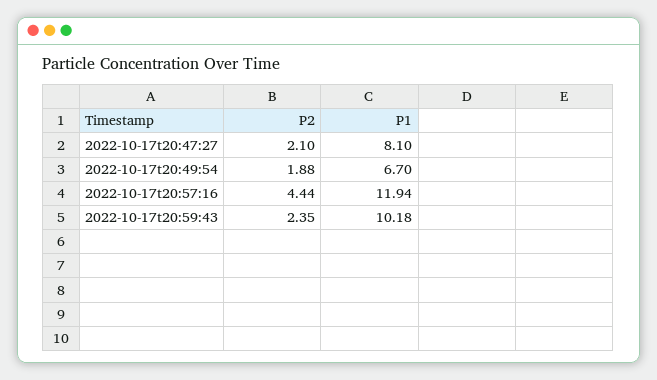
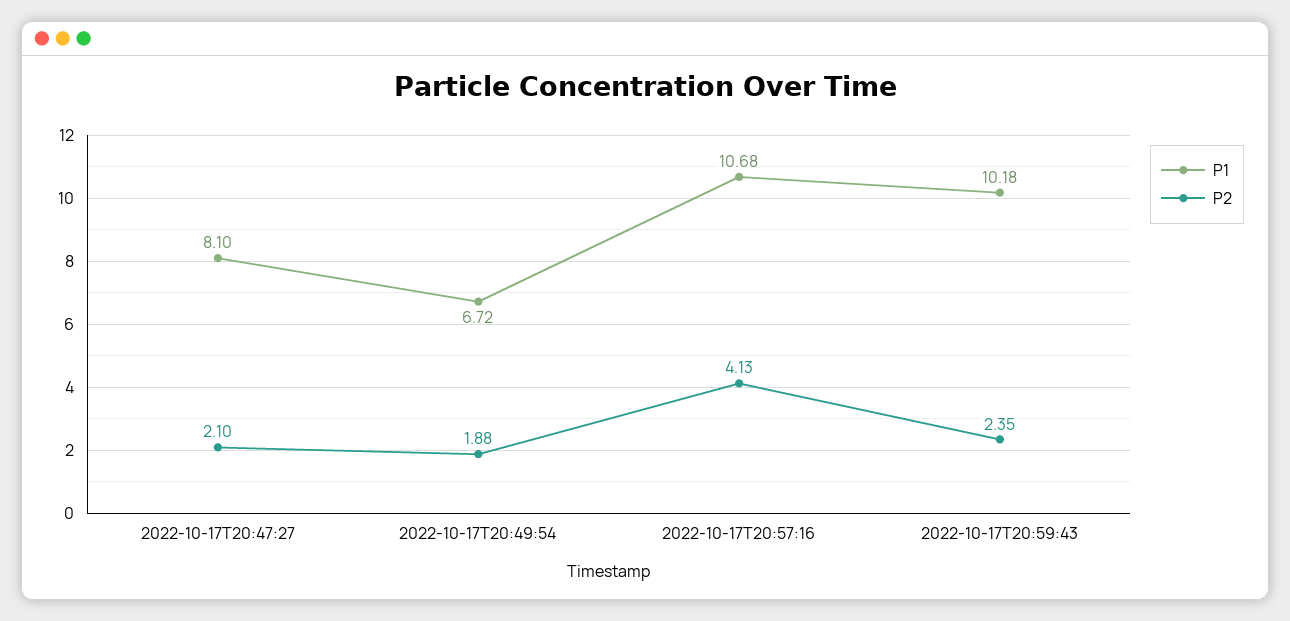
P1, 2022-10-17t20:49:54: 6.7 -> 6.72
P2, 2022-10-17t20:57:16: 4.44 -> 4.13
P1, 2022-10-17t20:57:16: 11.94 -> 10.68

